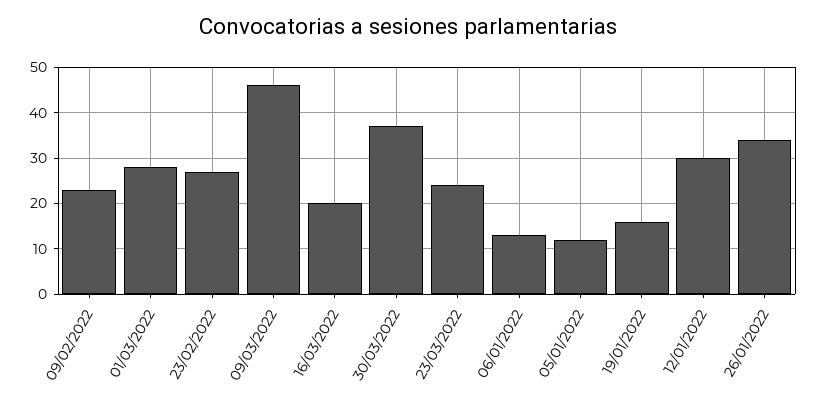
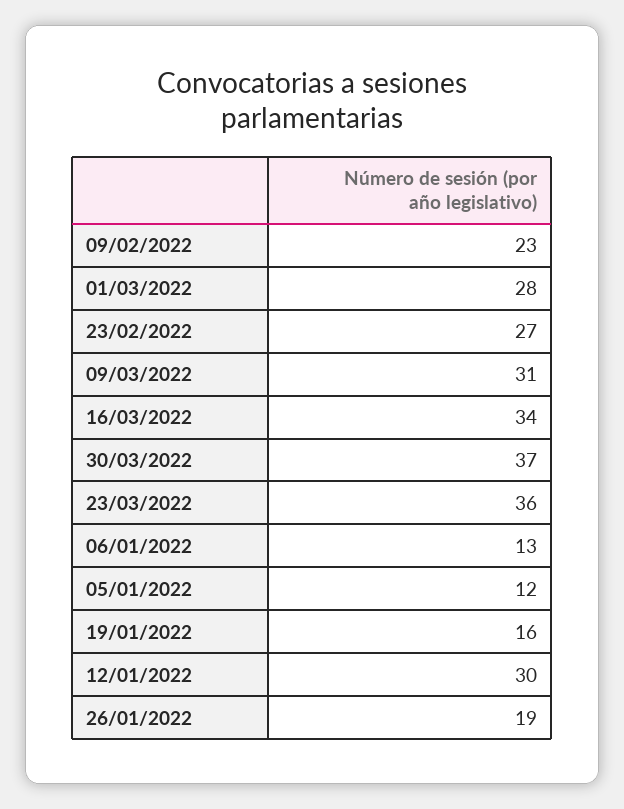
09/03/2022: 45 -> 31
16/03/2022: 20 -> 34
23/03/2022: 25 -> 36
26/01/2022: 35 -> 19

